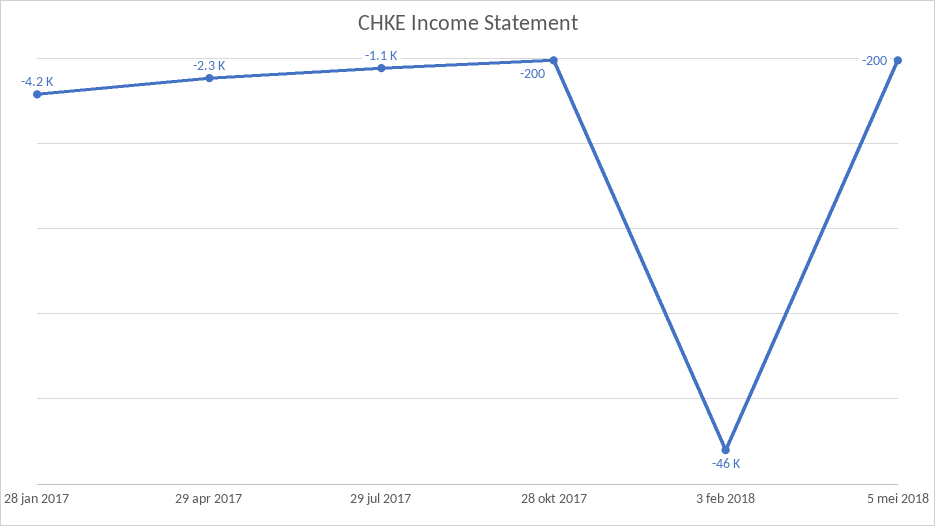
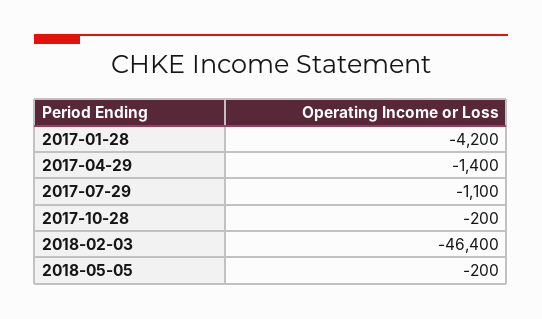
29 apr 2017: -2300 -> -1400

